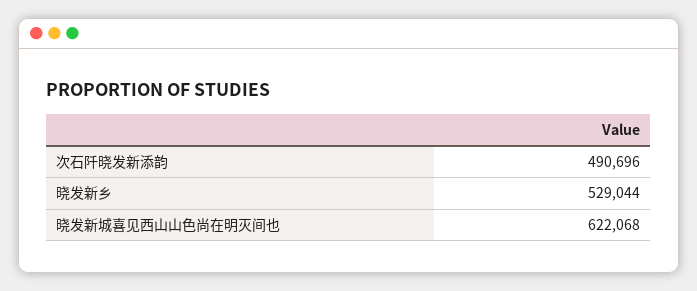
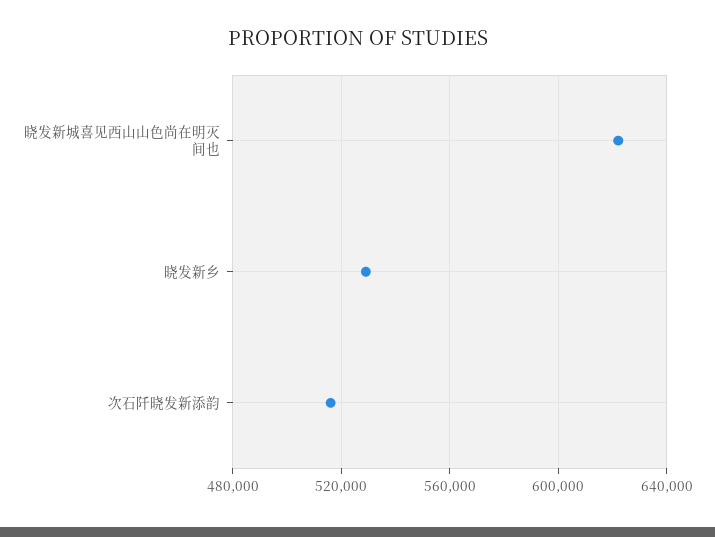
次石阡晓发新添韵: 490696 -> 515000

